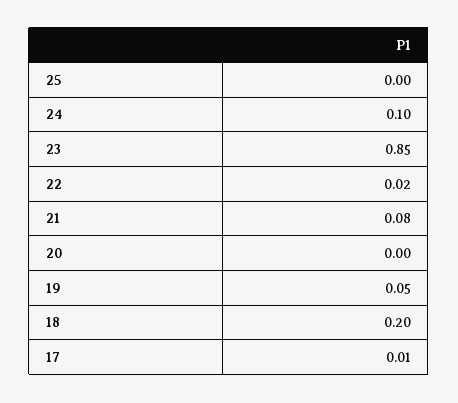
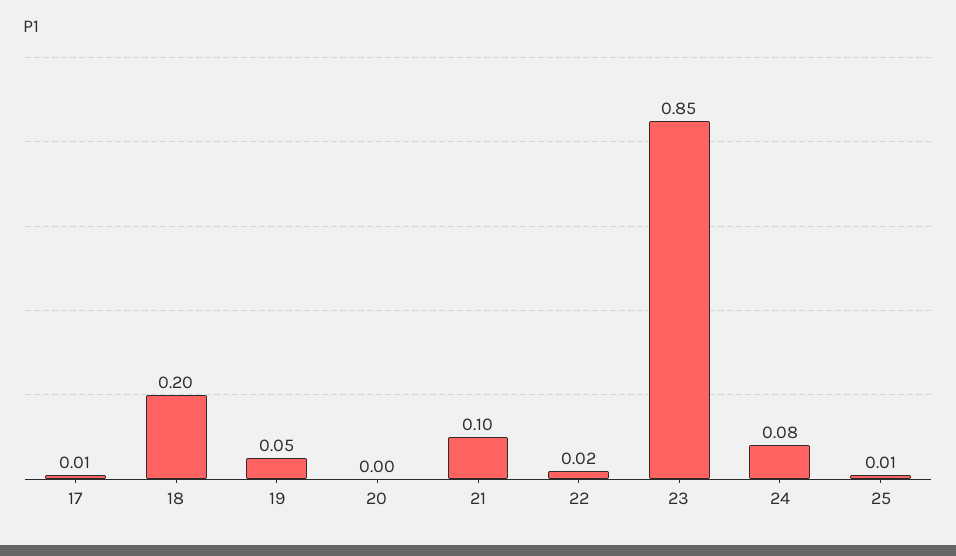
25: 0 -> 0.01
24: 0.1 -> 0.08
21: 0.08 -> 0.1

